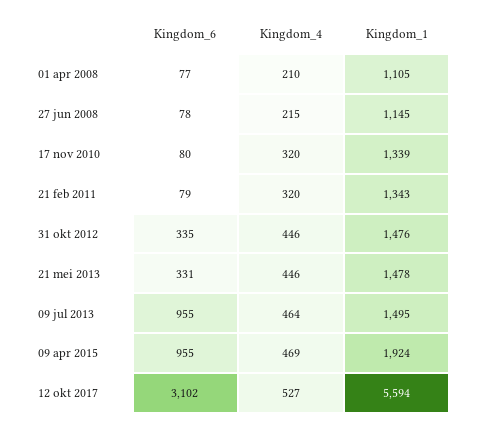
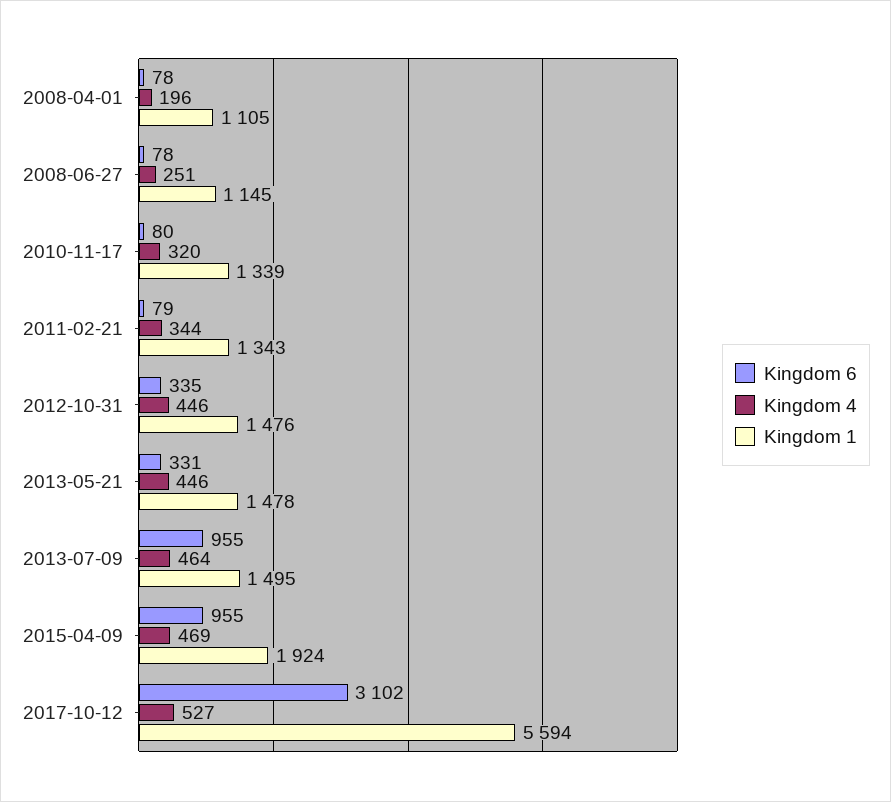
Kingdom_6, 01 apr 2008: 77 -> 78
Kingdom_4, 01 apr 2008: 210 -> 196
Kingdom_4, 27 jun 2008: 215 -> 251
Kingdom_4, 21 feb 2011: 320 -> 344

